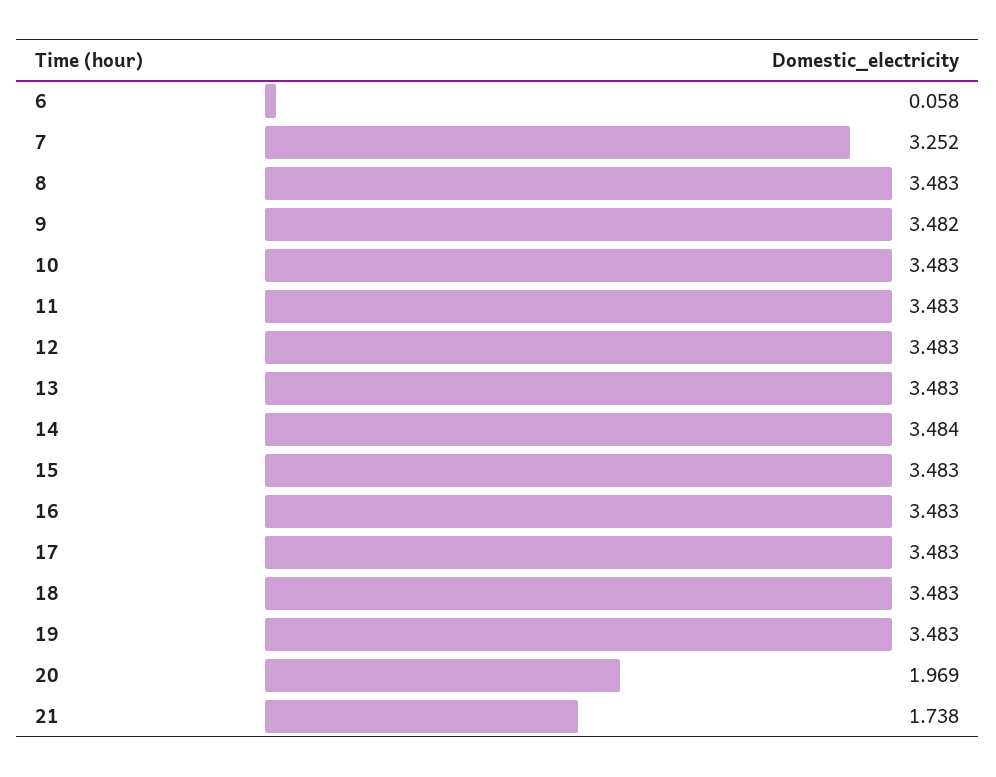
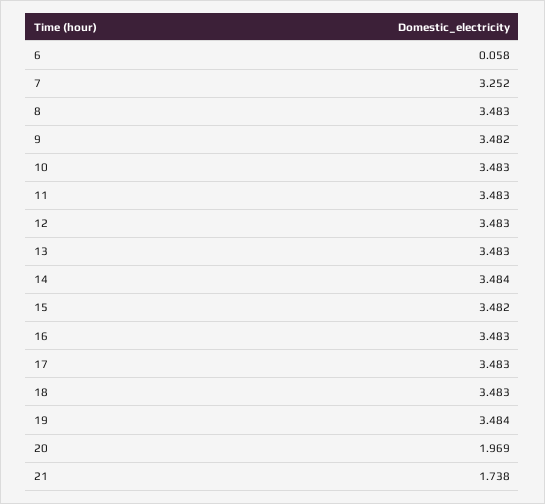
15: 3.483 -> 3.482
19: 3.483 -> 3.484

